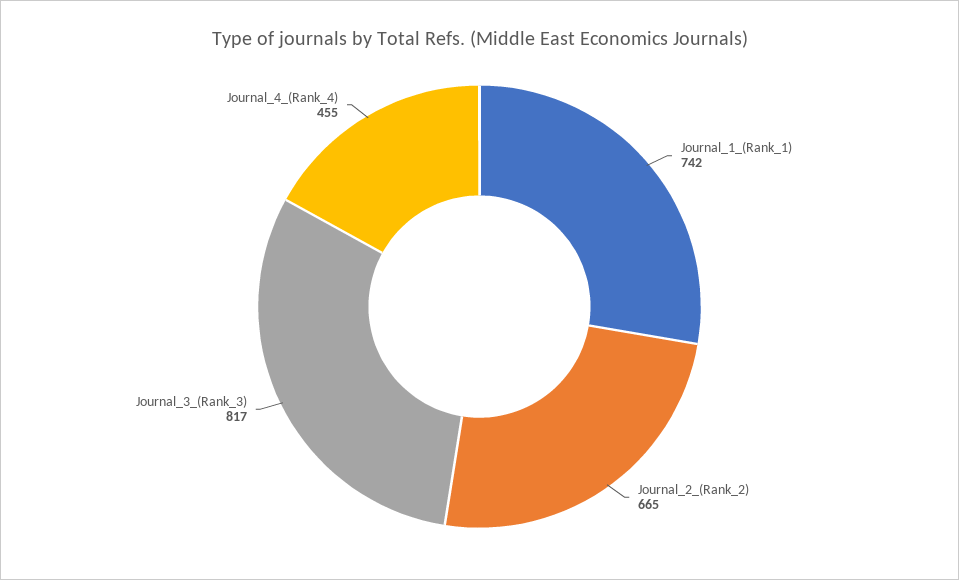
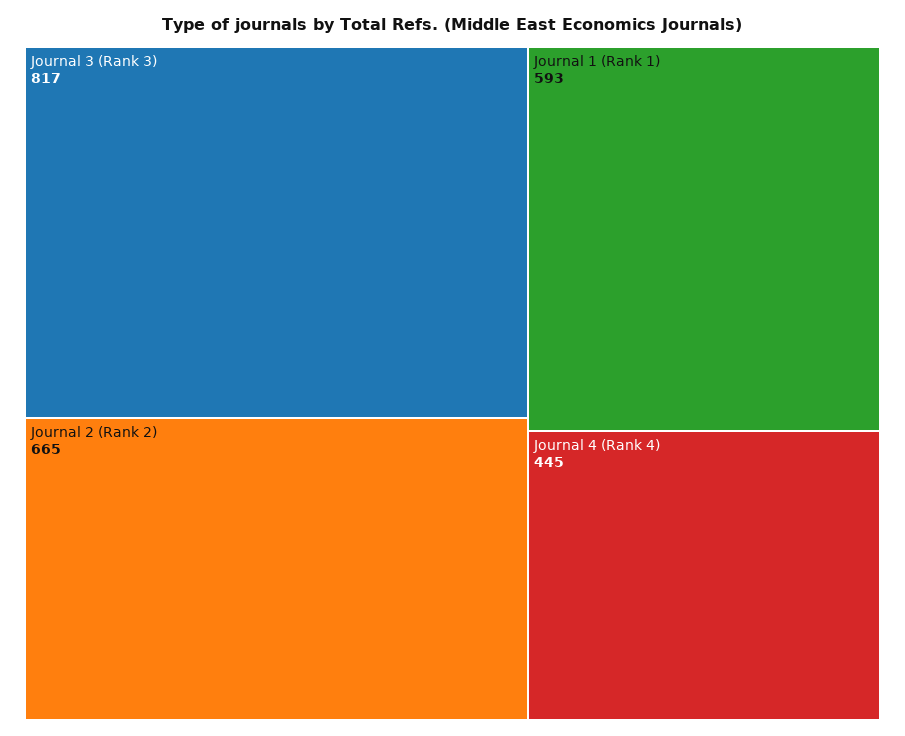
Journal_1_(Rank_1): 742 -> 593
Journal_4_(Rank_4): 455 -> 445

